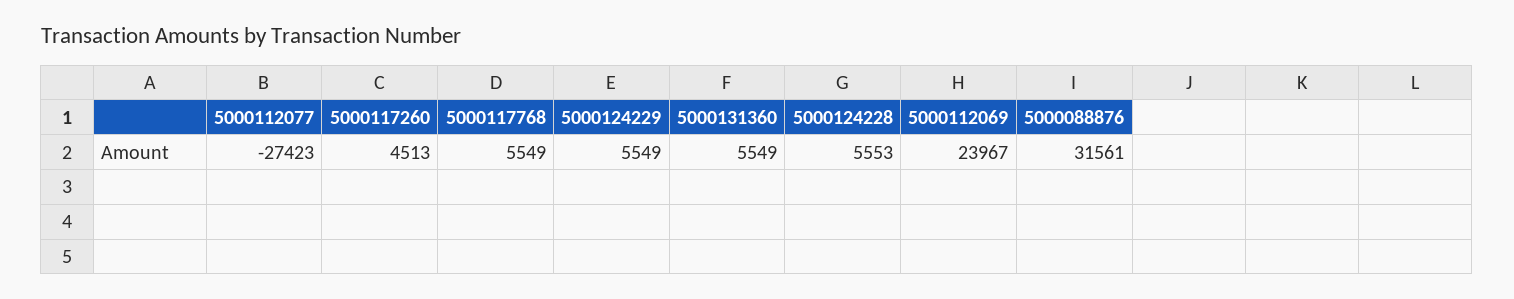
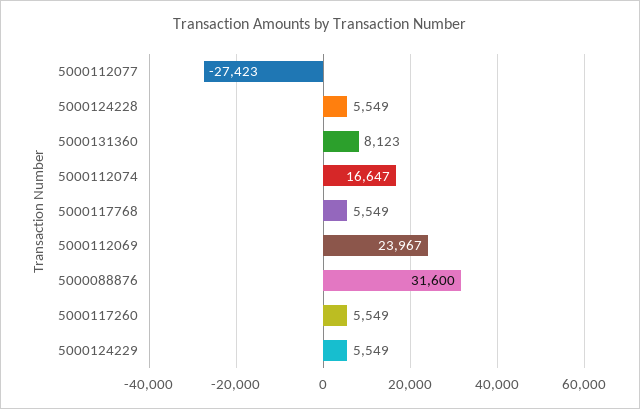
5000117260: 4513 -> 5549
5000131360: 5549 -> 8123
5000124228: 5553 -> 5549
5000088876: 31561 -> 31600
5000112074: none -> 16647

